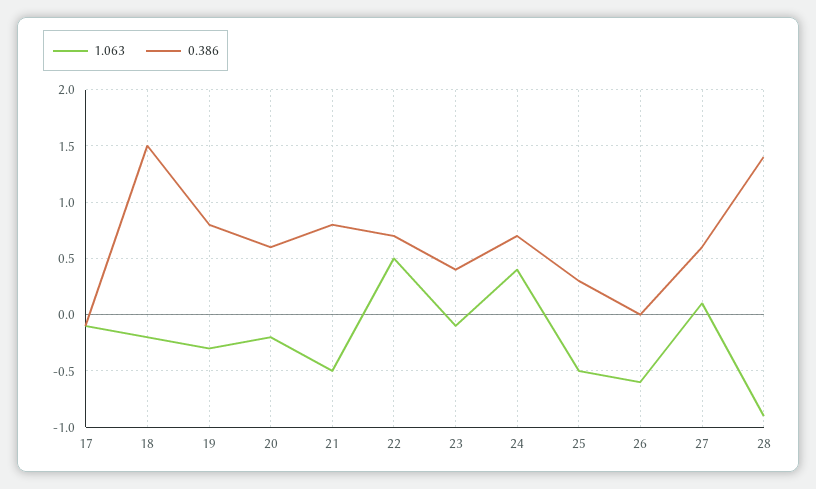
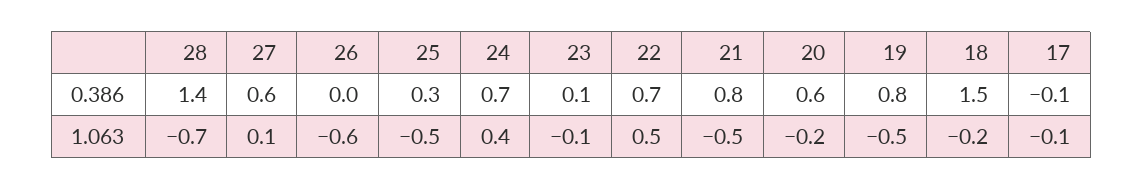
1.063, 19: -0.3 -> -0.5
0.386, 23: 0.4 -> 0.1
1.063, 28: -0.9 -> -0.7

